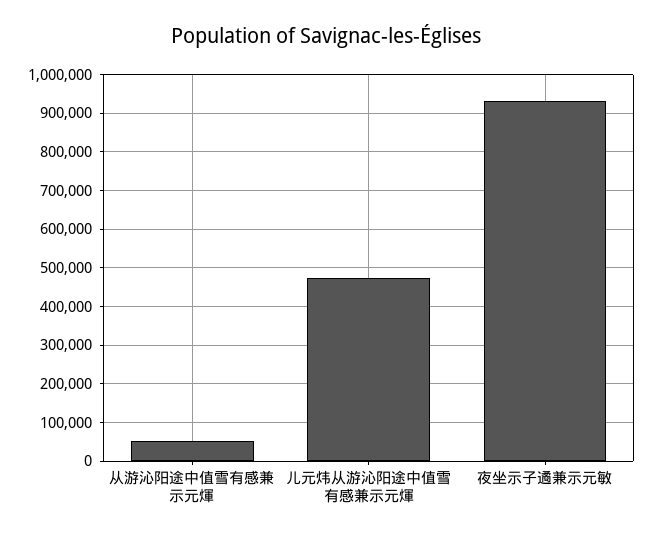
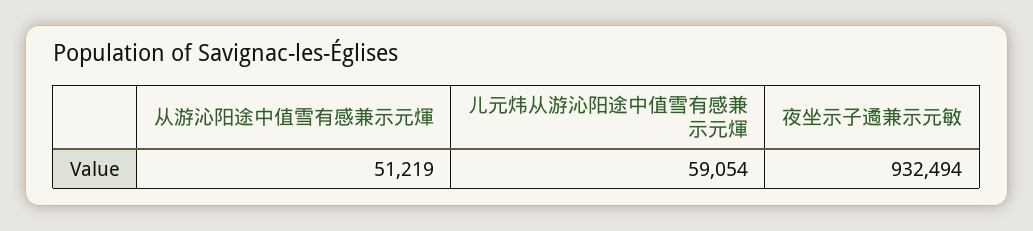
儿元炜从游沁阳途中值雪有感兼示元煇: 480000 -> 59054

